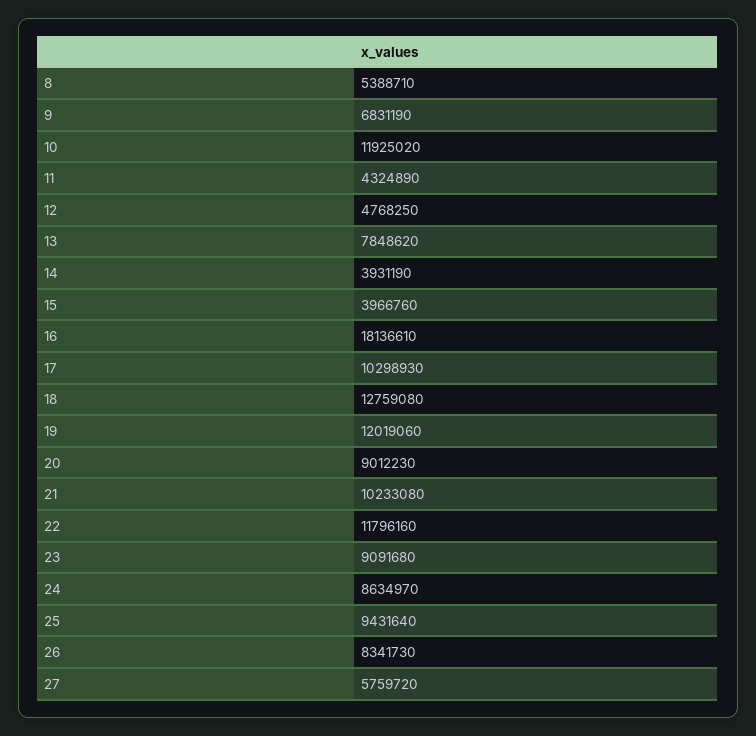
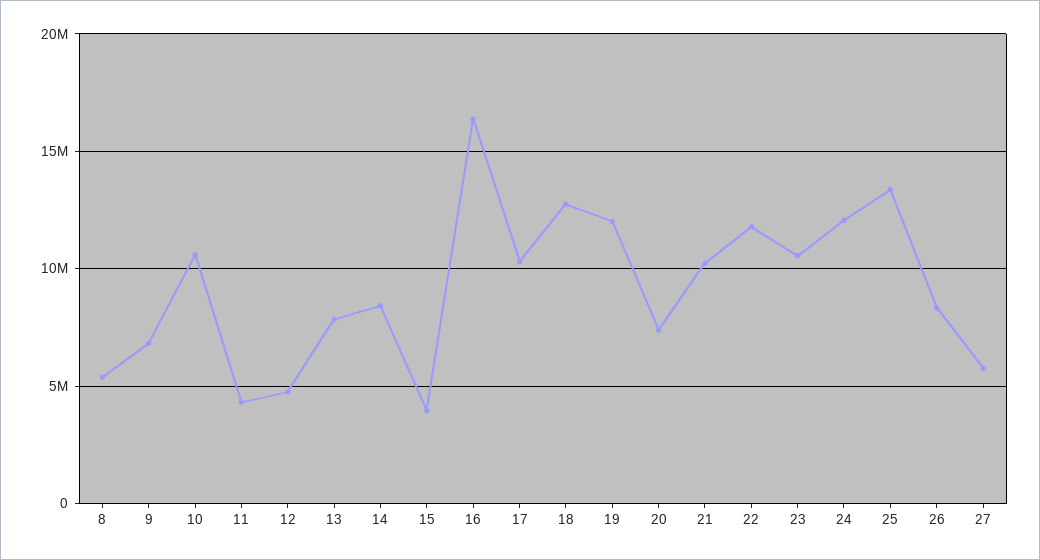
10: 11925020 -> 10500000
14: 3931190 -> 8500000
16: 18136610 -> 16500000
20: 9012230 -> 7500000
23: 9091680 -> 10500000
24: 8634970 -> 12000000
25: 9431640 -> 13500000

